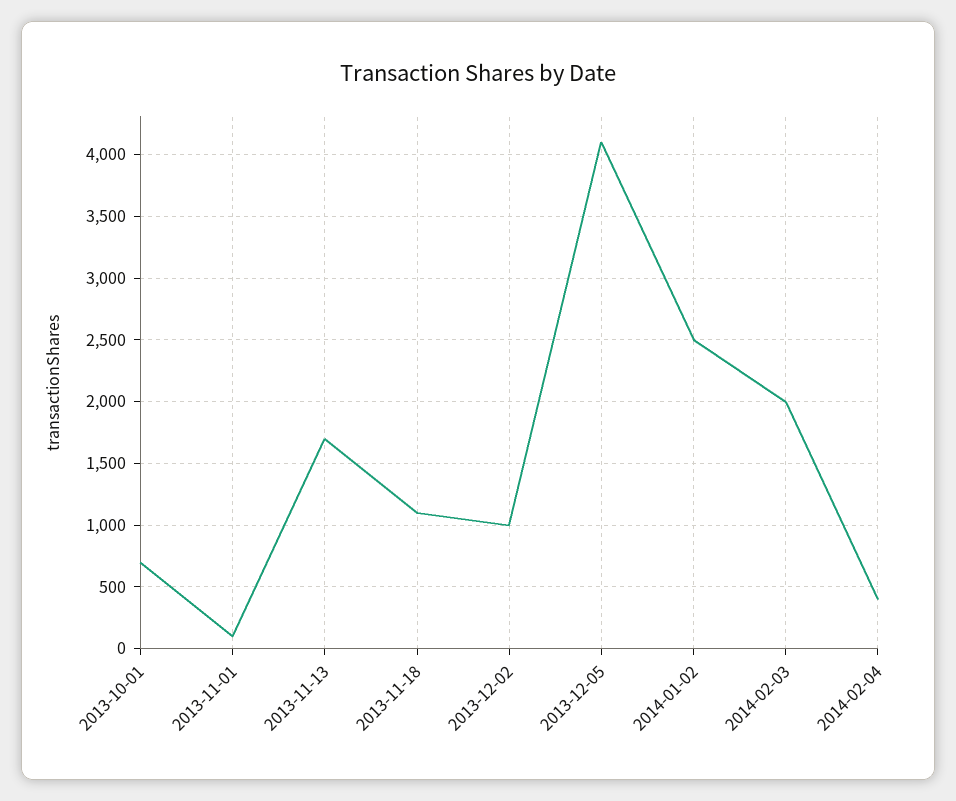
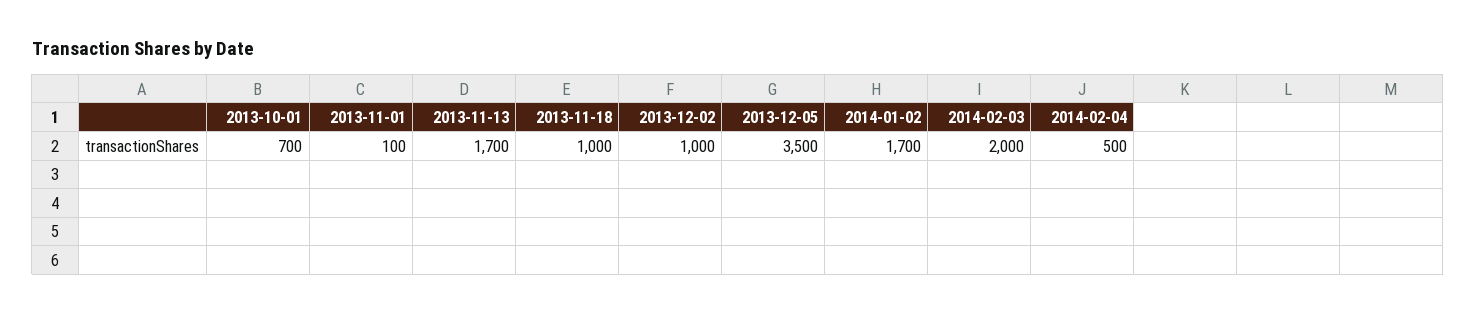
2013-11-18: 1100 -> 1000
2013-12-05: 4100 -> 3500
2014-01-02: 2500 -> 1700
2014-02-04: 400 -> 500

